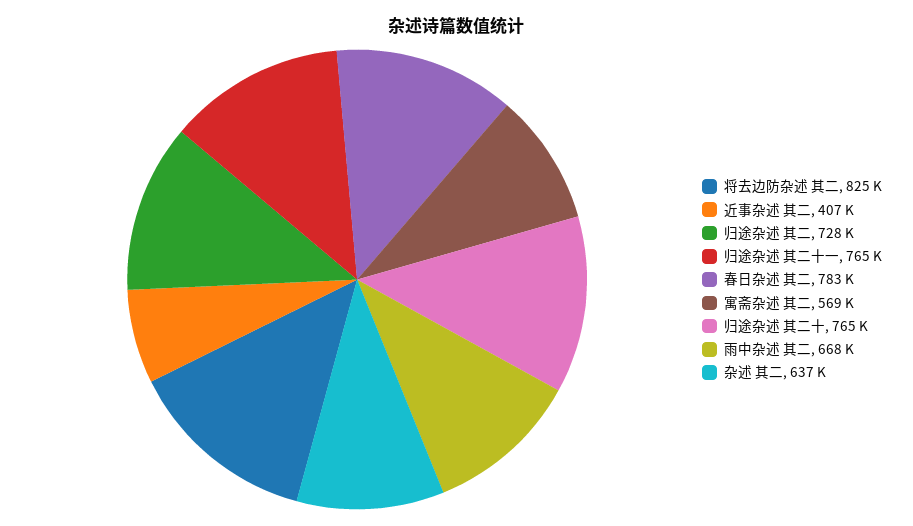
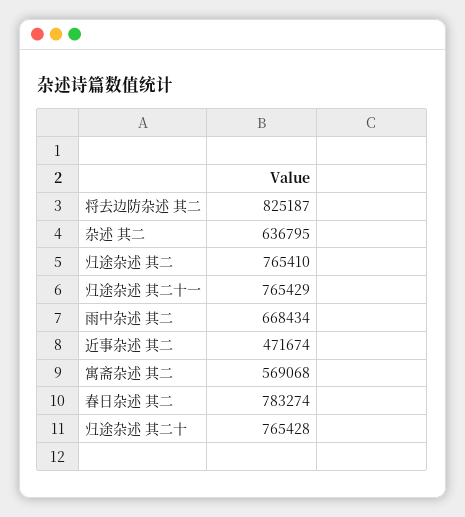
近事杂述 其二: 407000 -> 471674
归途杂述 其二: 728000 -> 765410

